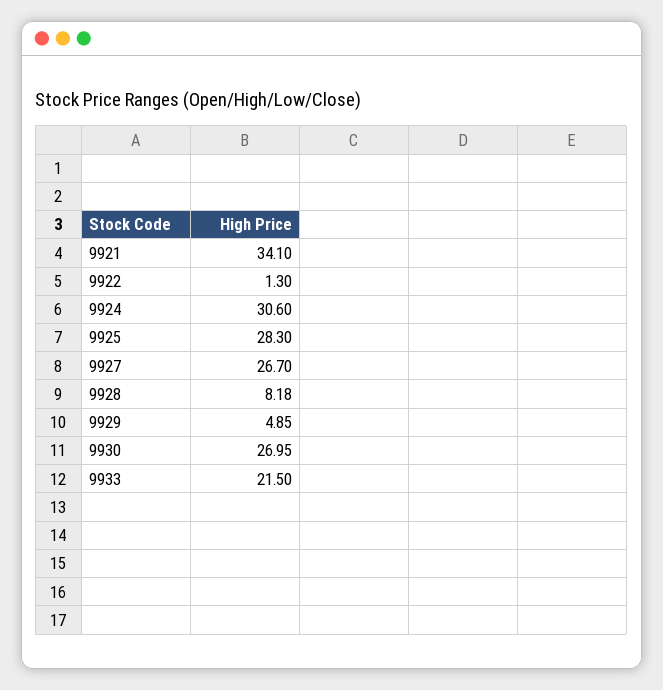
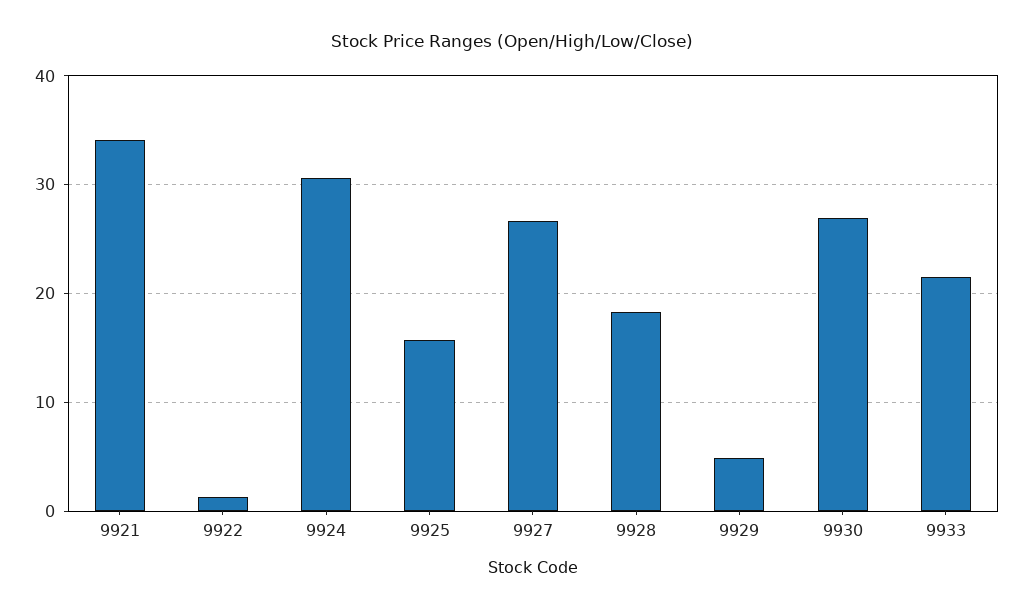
9925: 28.3 -> 16
9928: 8.18 -> 18

